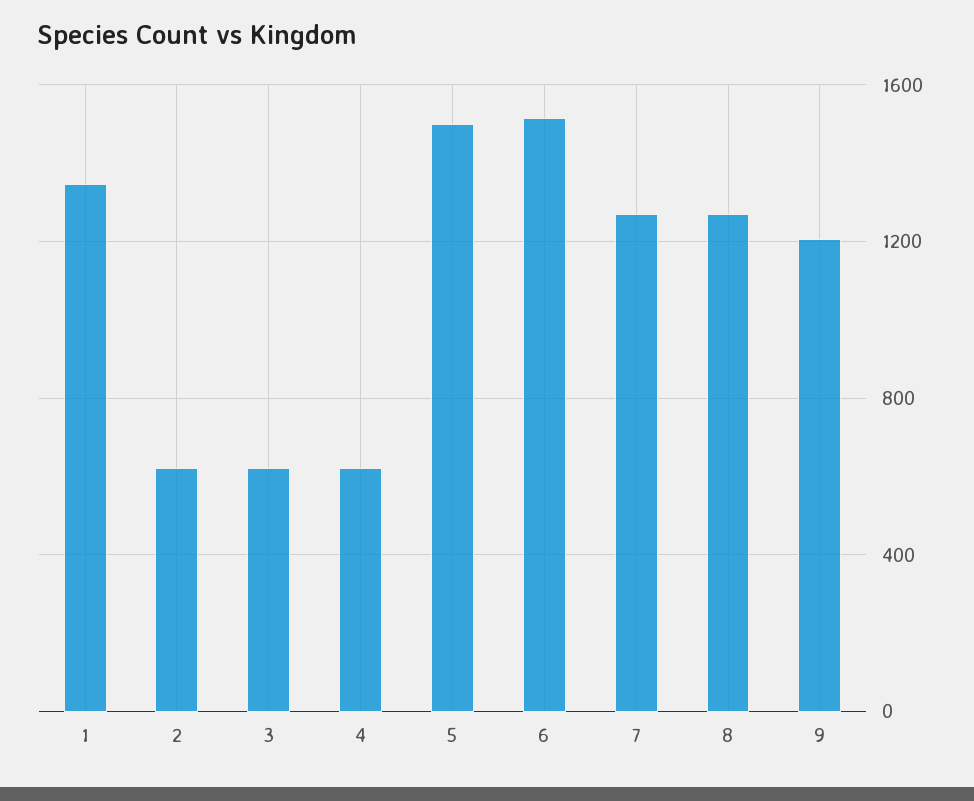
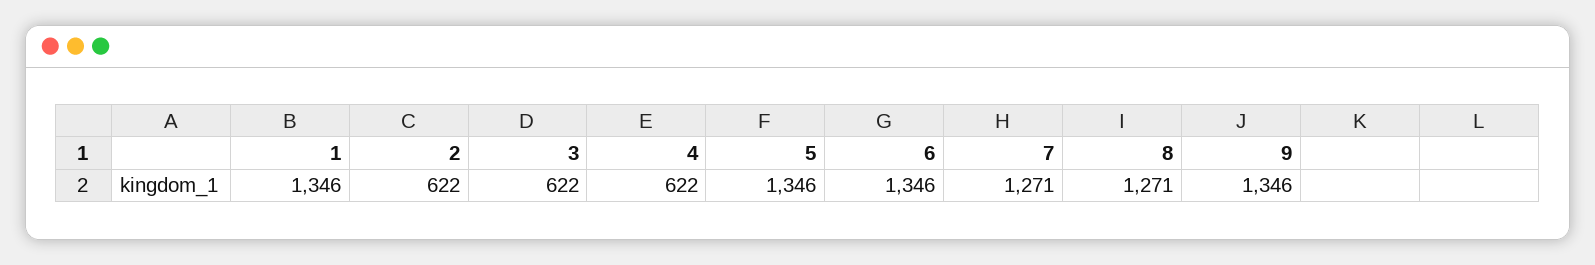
5: 1500 -> 1346
6: 1500 -> 1346
9: 1200 -> 1346

